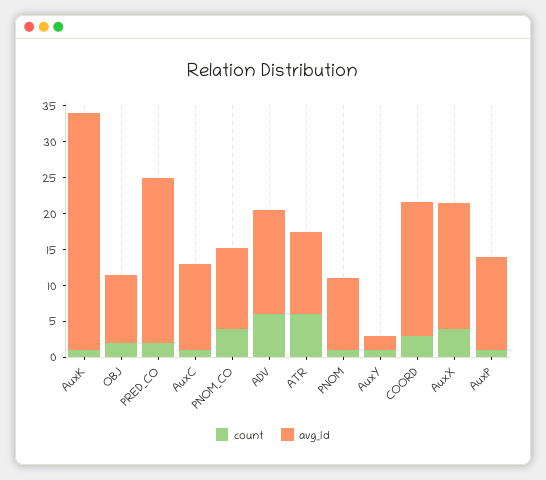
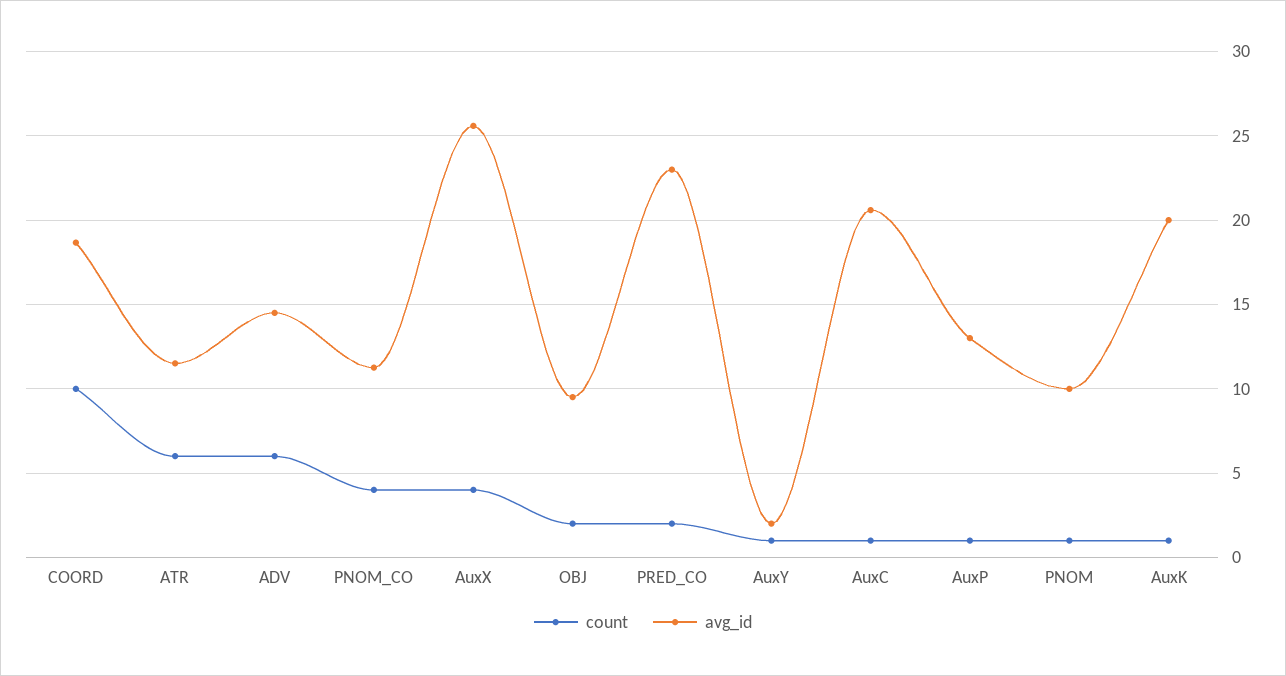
avg_id, AuxK: 32.5 -> 20
avg_id, AuxC: 12.5 -> 20.5
count, COORD: 2.5 -> 10
avg_id, AuxX: 17.5 -> 25.5

